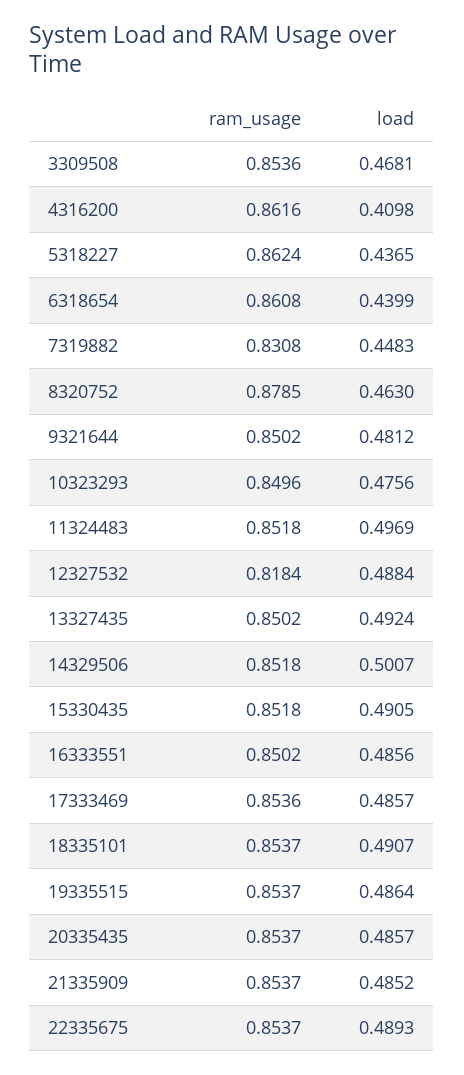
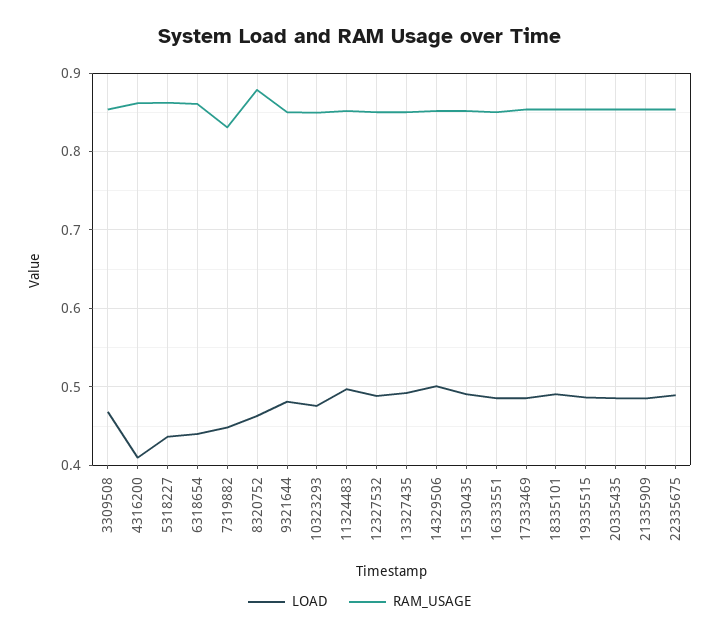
ram_usage, 12327532: 0.8184 -> 0.85

